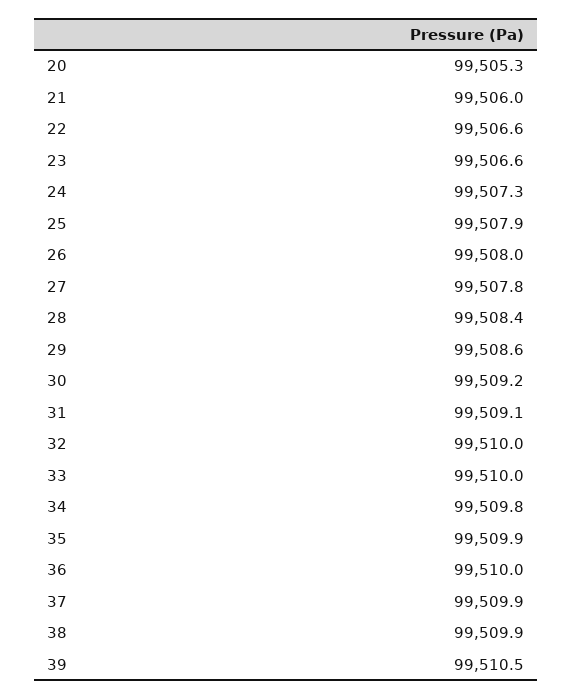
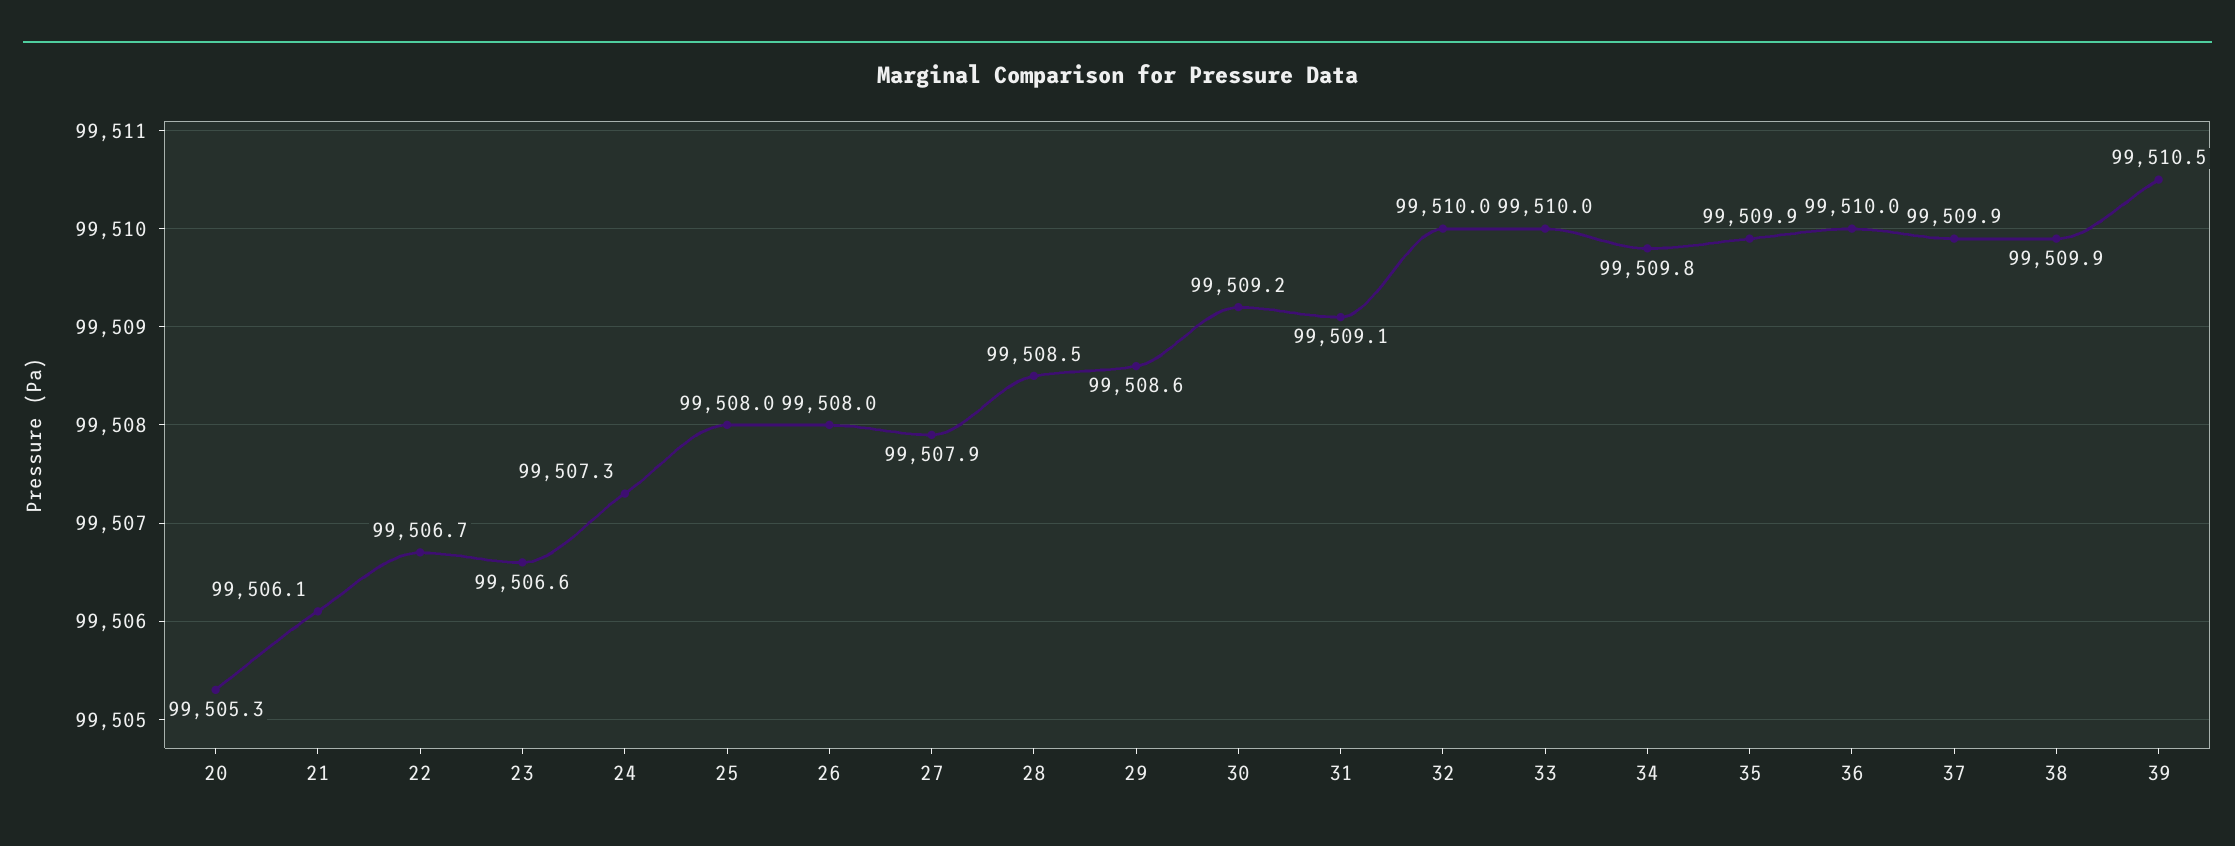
21: 99506 -> 99506.1
22: 99506.6 -> 99506.7
25: 99507.9 -> 99508
27: 99507.8 -> 99507.9
28: 99508.4 -> 99508.5

